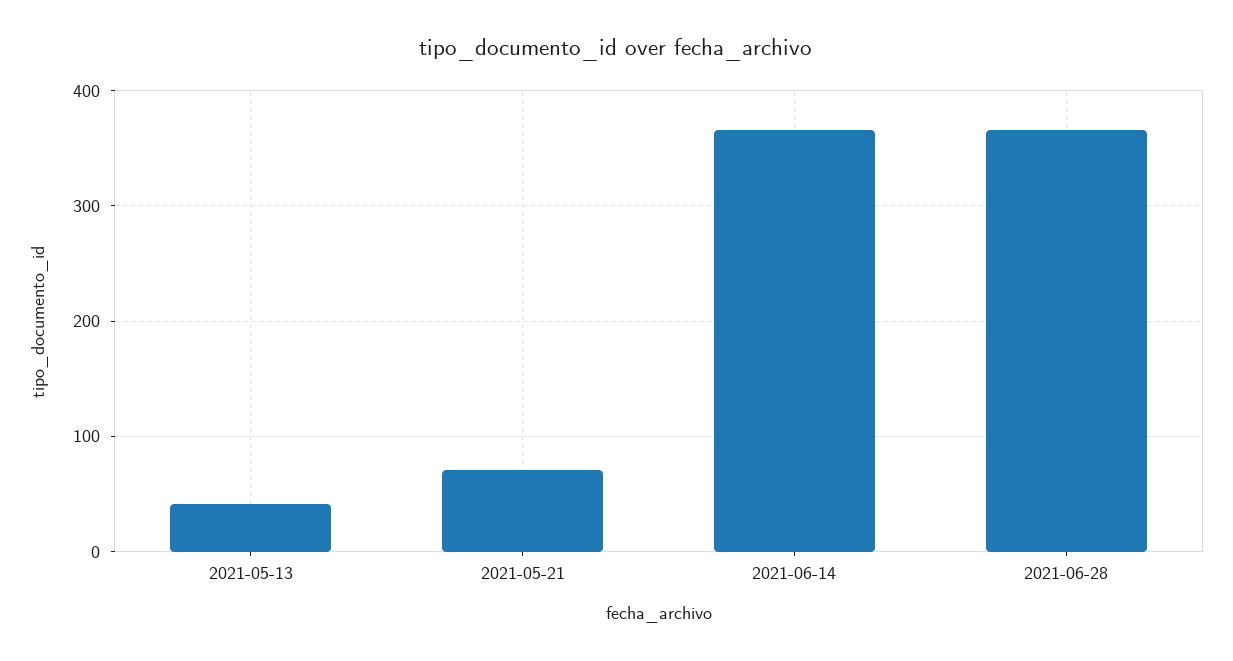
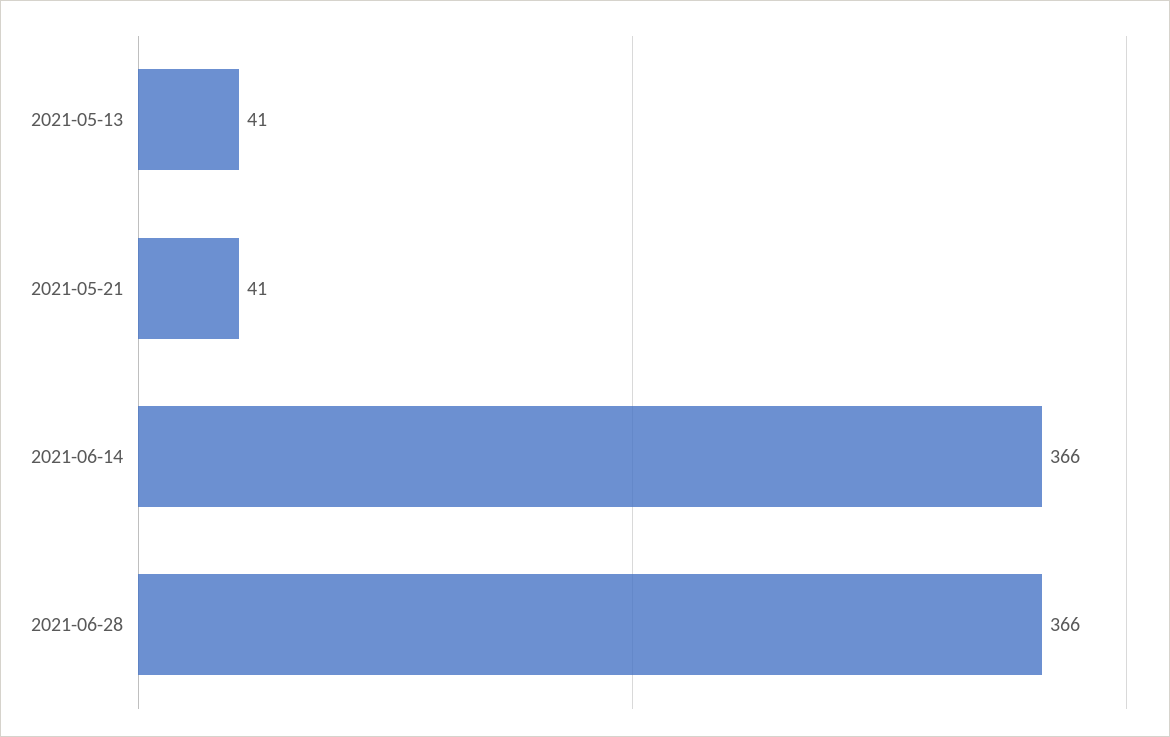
2021-05-21: 70 -> 41

